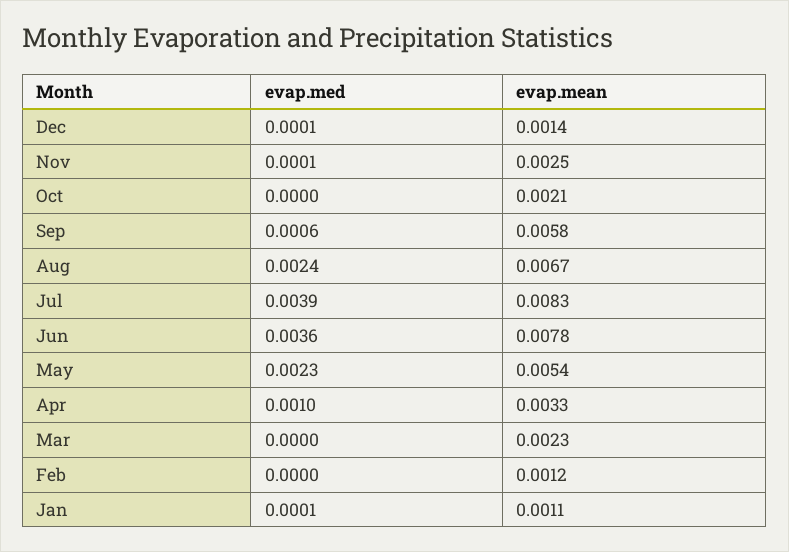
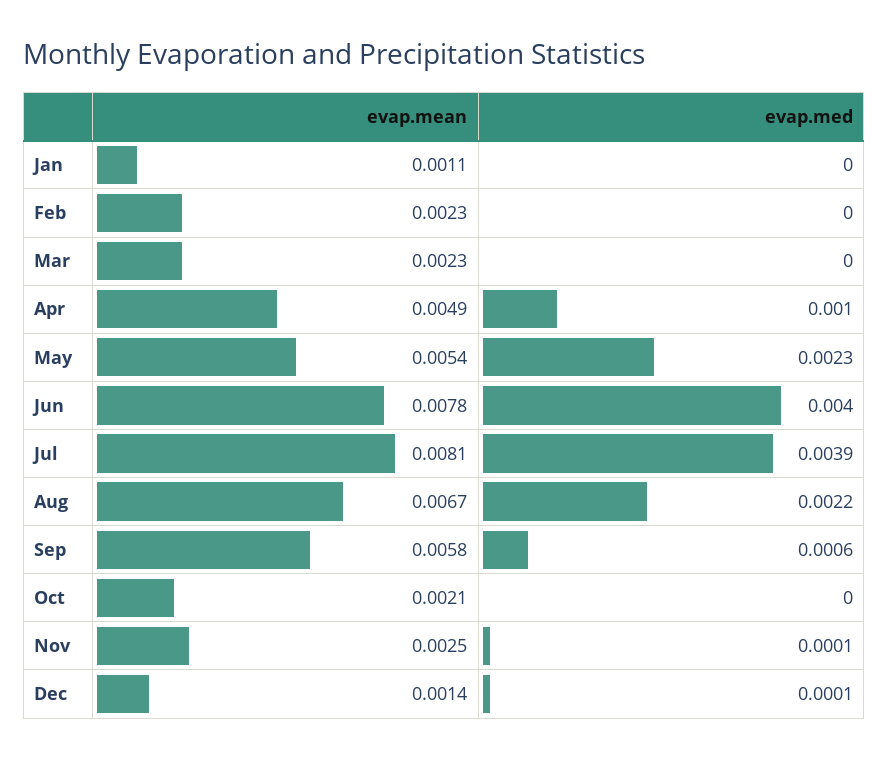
evap.med, Aug: 0.0024 -> 0.0022
evap.mean, Jul: 0.0083 -> 0.0081
evap.med, Jun: 0.0036 -> 0.004
evap.mean, Apr: 0.0033 -> 0.0049
evap.mean, Feb: 0.0012 -> 0.0023
evap.med, Jan: 0.0001 -> 0

